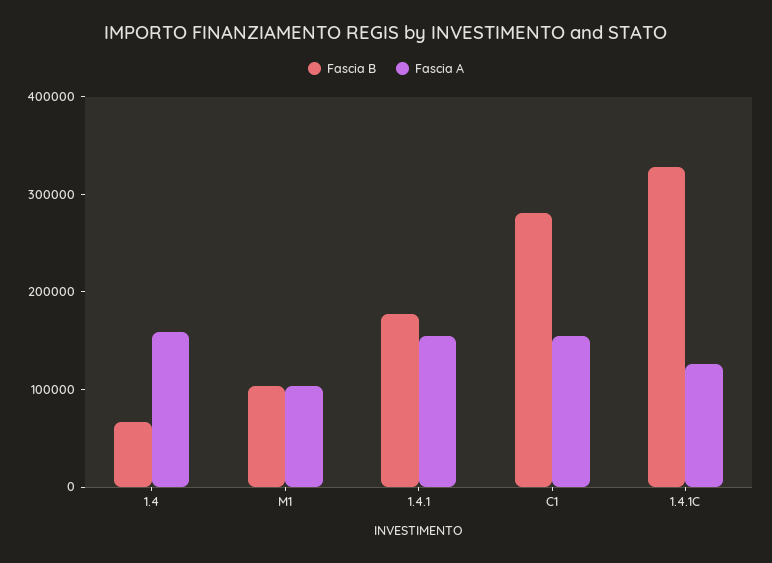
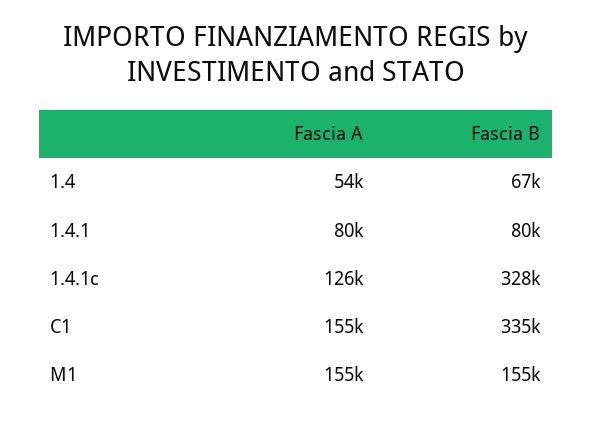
Fascia A, 1.4: 160000 -> 54000
Fascia B, M1: 100000 -> 155000
Fascia A, M1: 100000 -> 155000
Fascia B, 1.4.1: 180000 -> 80000
Fascia A, 1.4.1: 160000 -> 80000
Fascia B, C1: 280000 -> 335000

